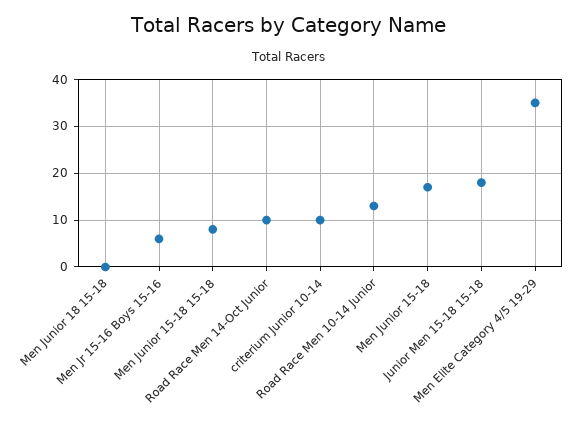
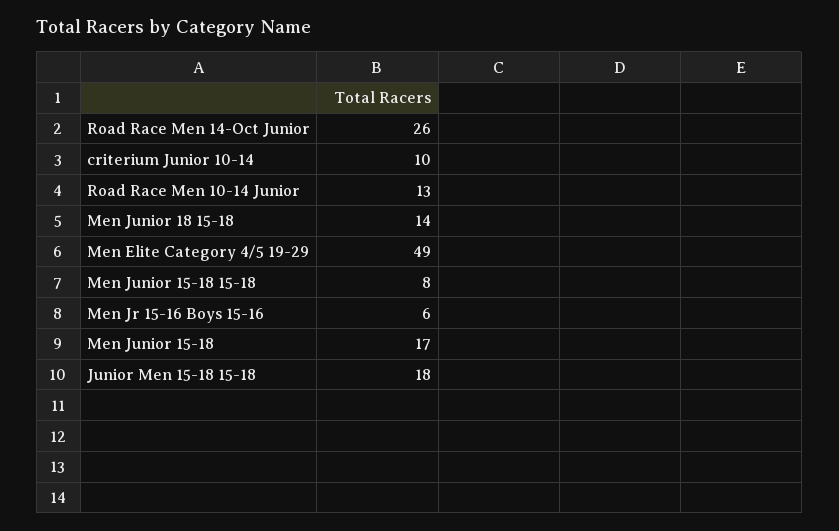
Men Junior 18 15-18: 0 -> 14
Road Race Men 14-Oct Junior: 10 -> 26
Men Elite Category 4/5 19-29: 35 -> 49

